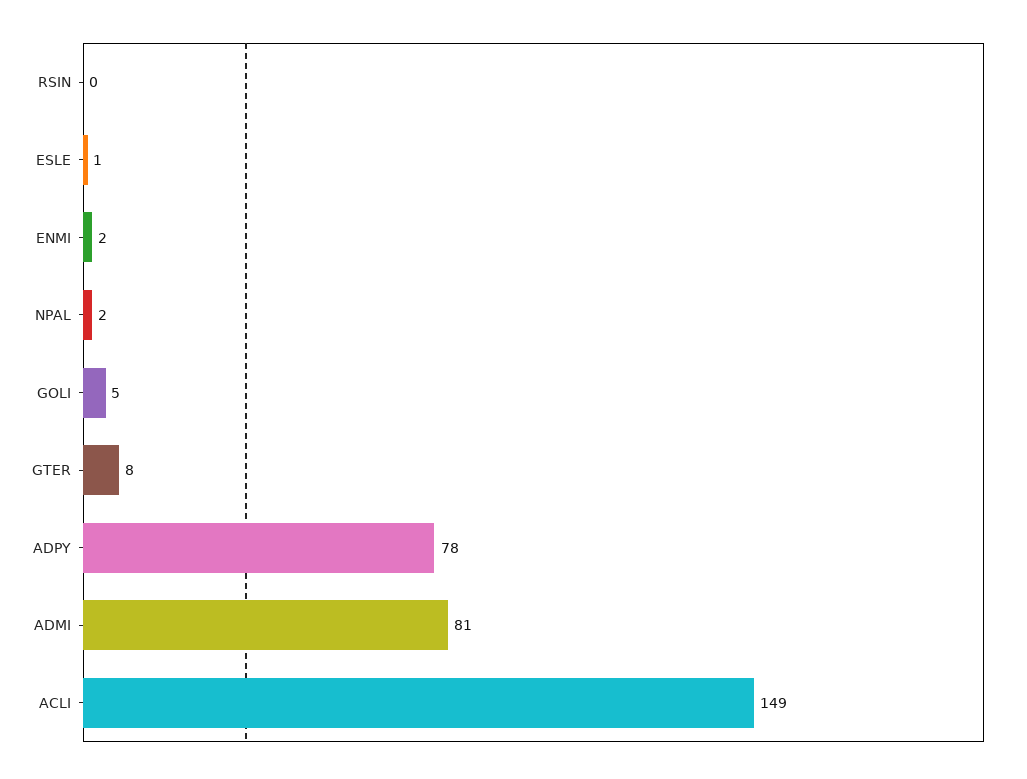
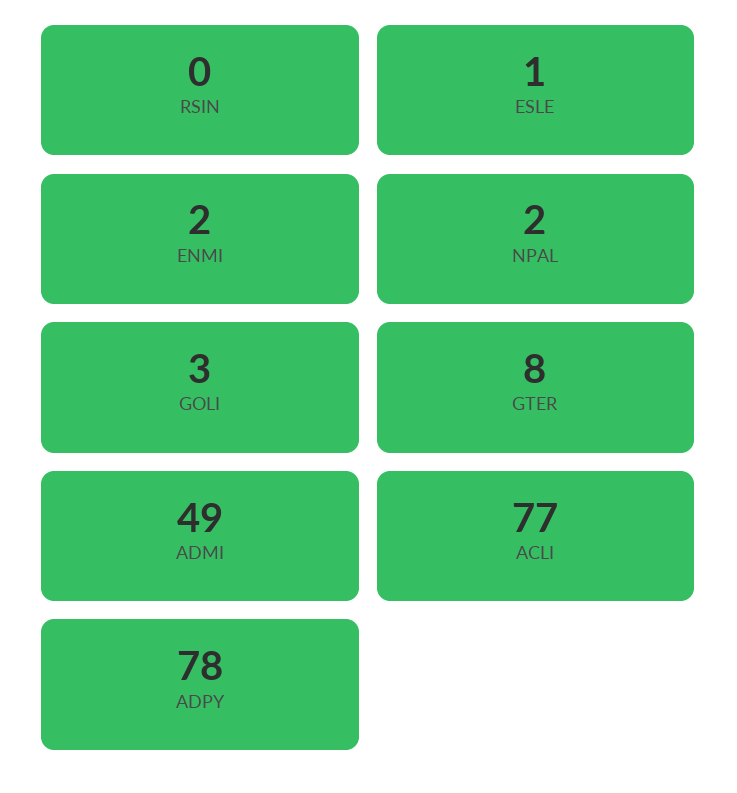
GOLI: 5 -> 3
ADMI: 81 -> 49
ACLI: 149 -> 77

